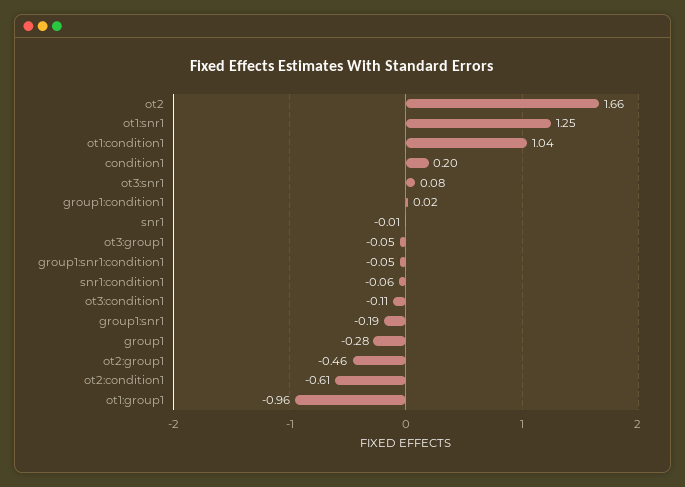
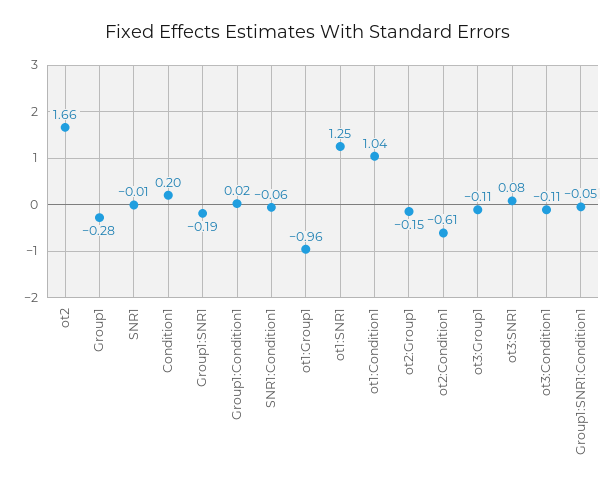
ot3:group1: -0.05 -> -0.11
ot2:group1: -0.46 -> -0.15

